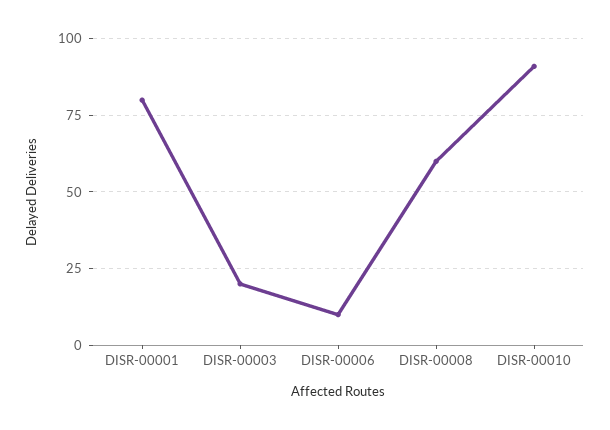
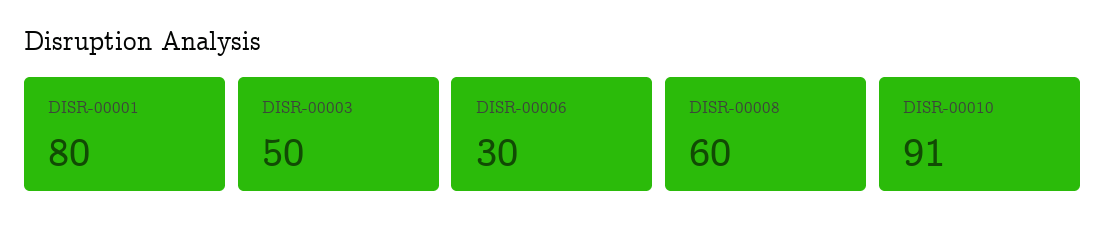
DISR-00003: 20 -> 50
DISR-00006: 10 -> 30

